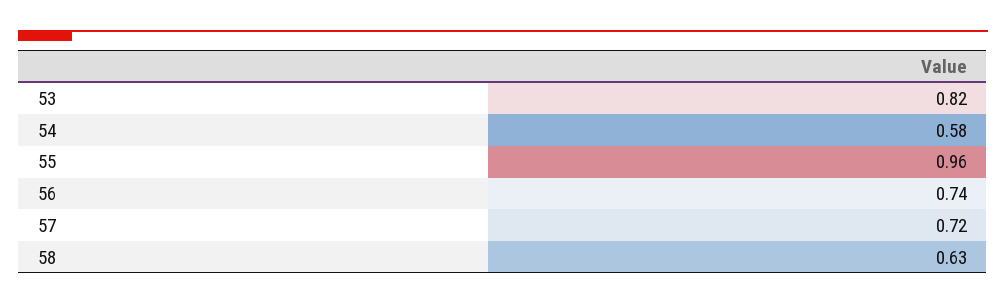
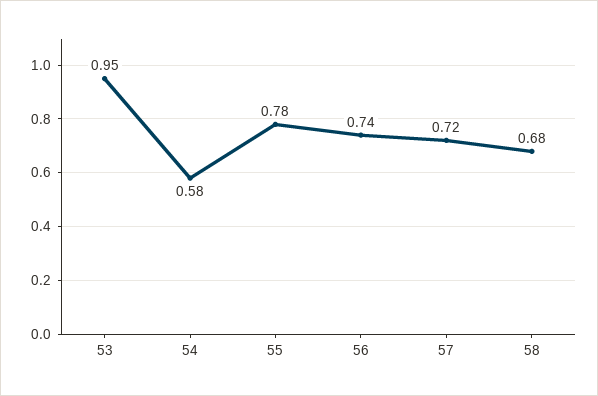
53: 0.82 -> 0.95
55: 0.96 -> 0.78
58: 0.63 -> 0.68

